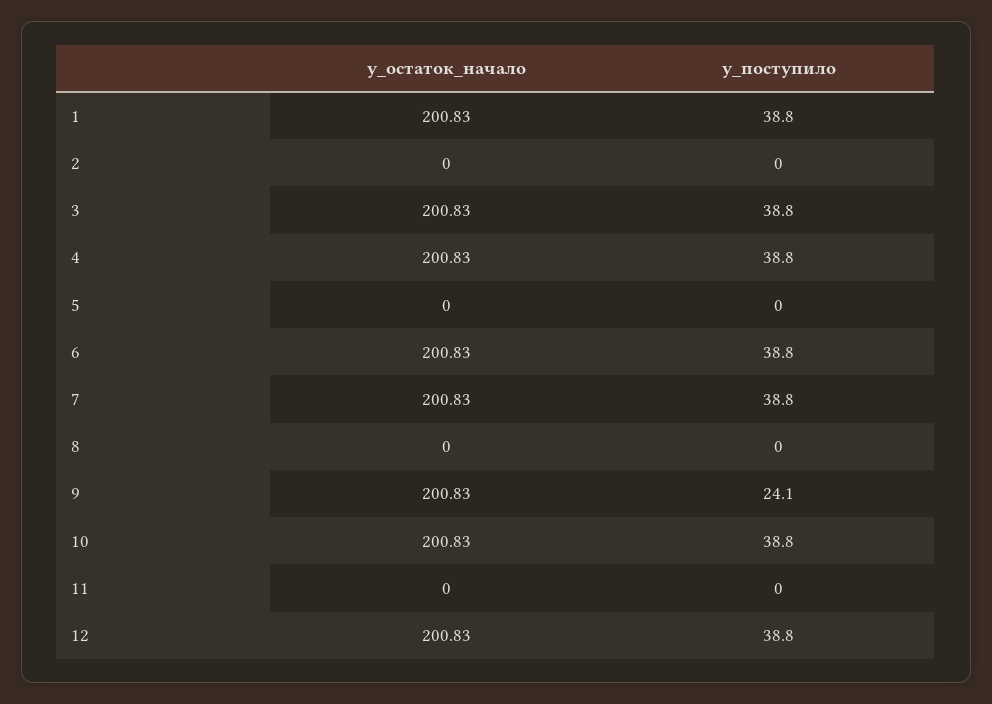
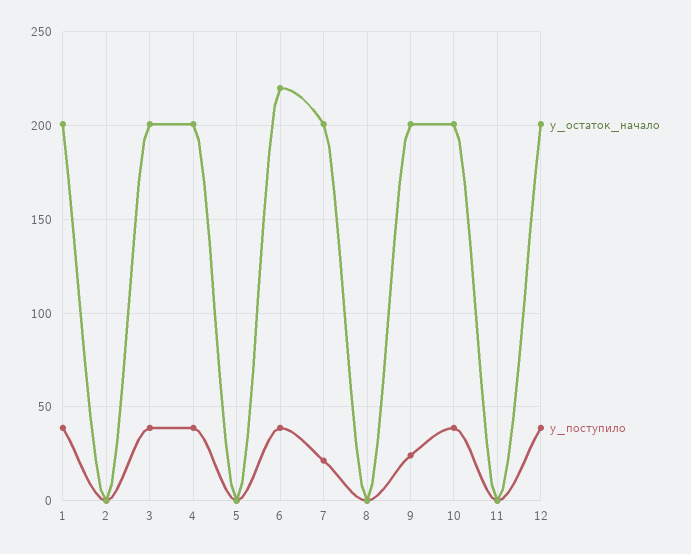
y_остаток_начало, 6: 200.83 -> 220
y_поступило, 7: 38.8 -> 20

